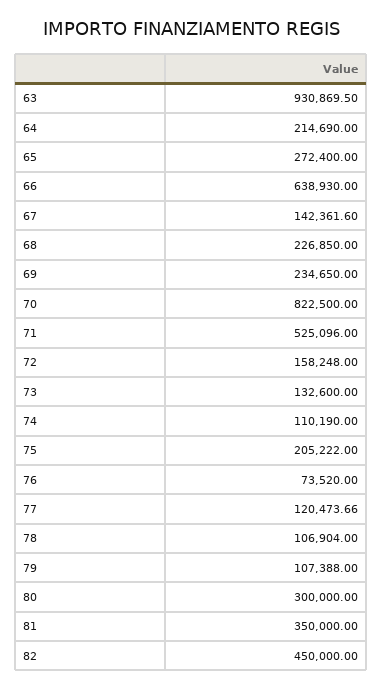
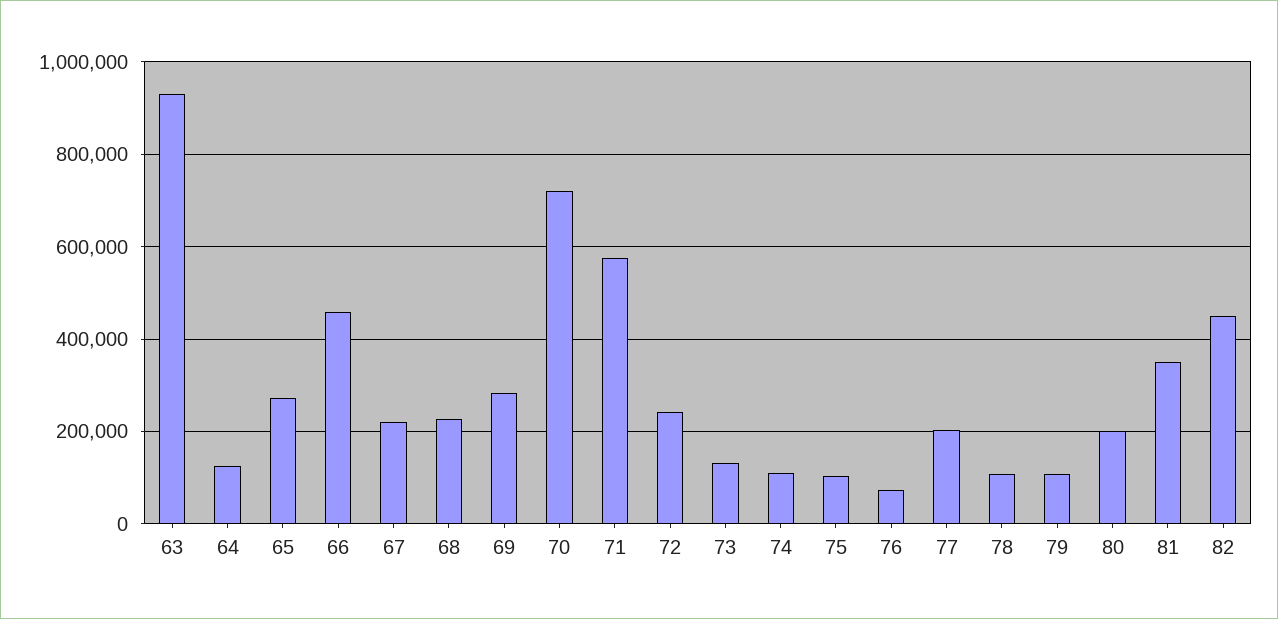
64: 214690 -> 120000
66: 638930 -> 460000
67: 142361.6 -> 220000
69: 234650 -> 280000
70: 822500 -> 720000
71: 525096 -> 580000
72: 158248 -> 240000
75: 205222 -> 100000
77: 120473.66 -> 200000
80: 300000 -> 200000

